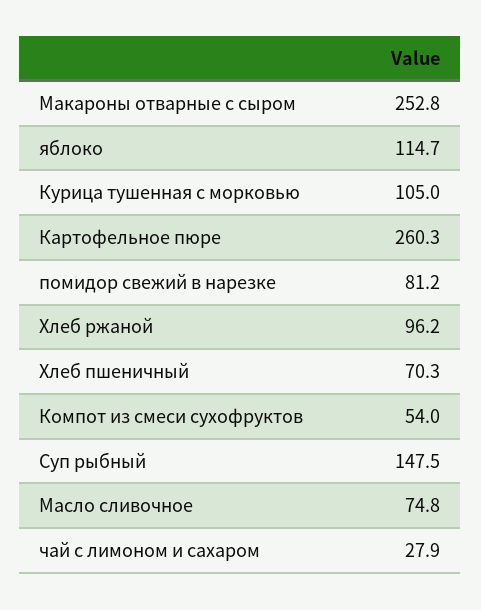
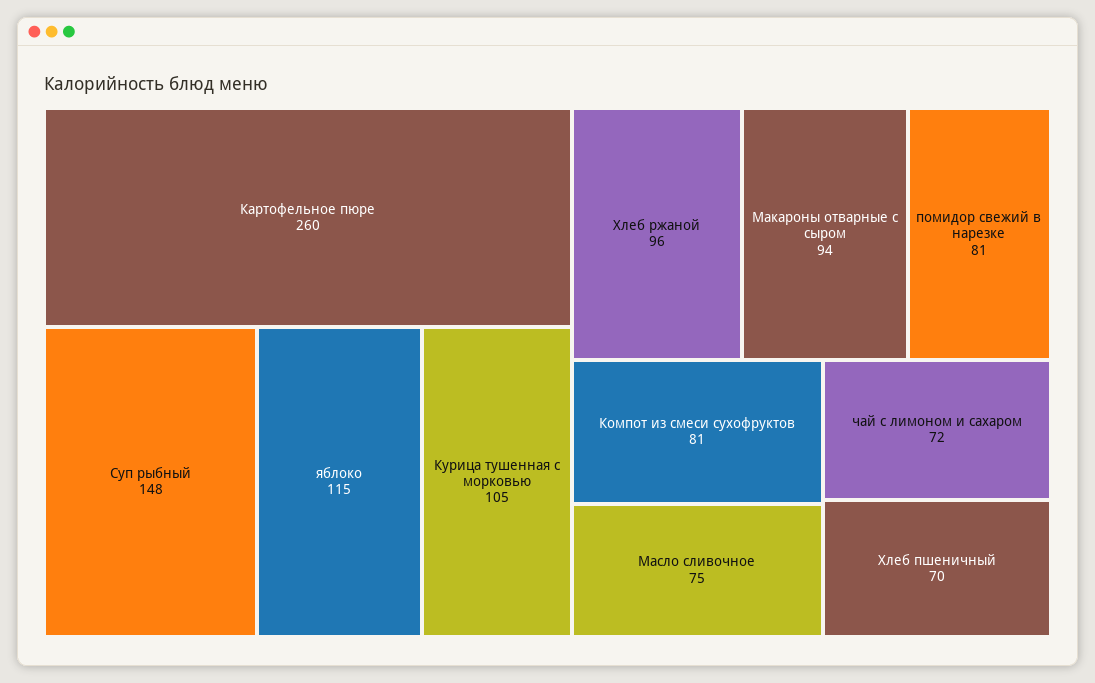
Макароны отварные с сыром: 252.8 -> 94
Компот из смеси сухофруктов: 54 -> 81
чай с лимоном и сахаром: 27.9 -> 72

